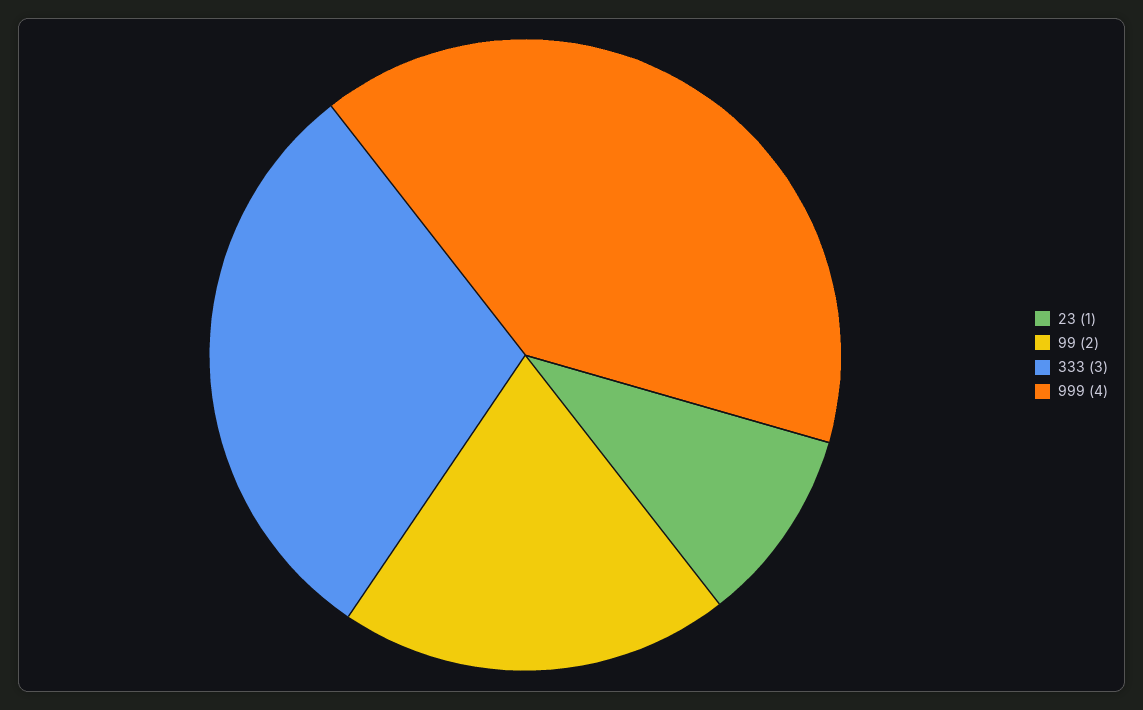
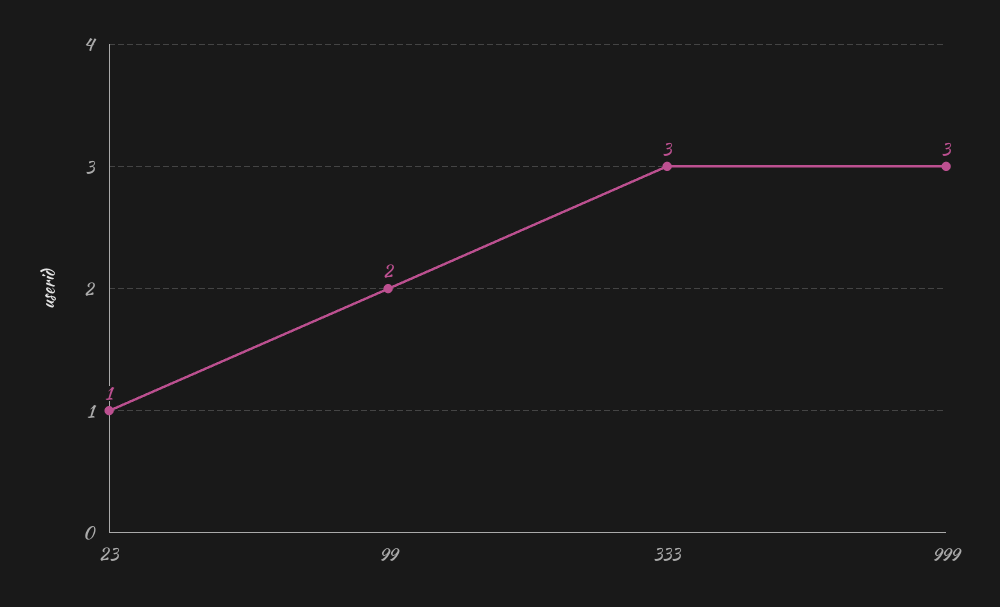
999: 4 -> 3

